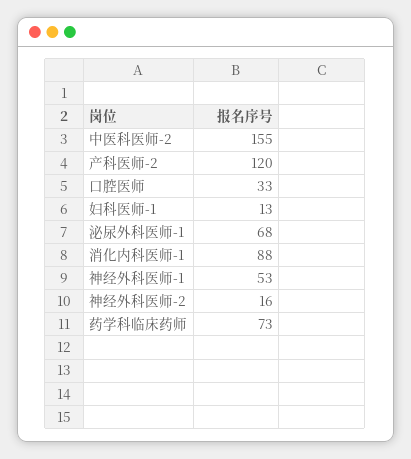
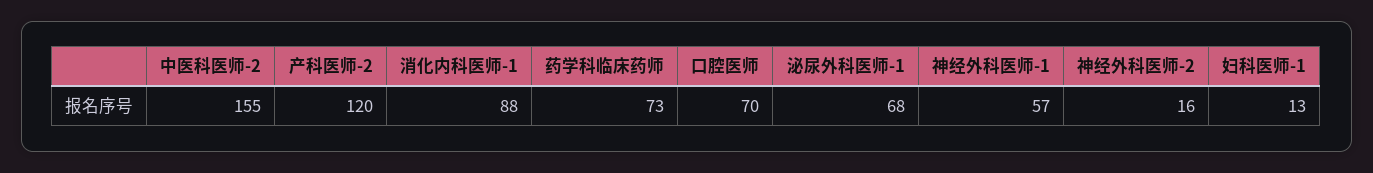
口腔医师: 33 -> 70
神经外科医师-1: 53 -> 57

